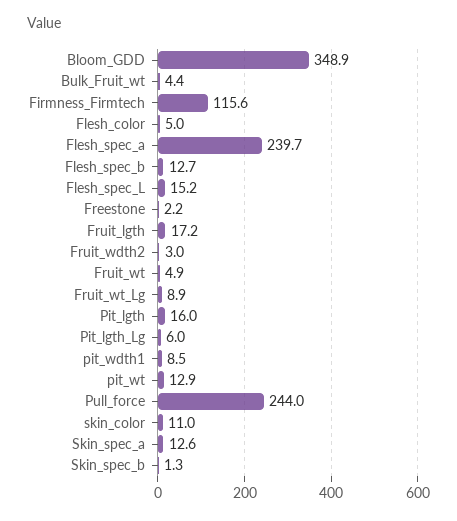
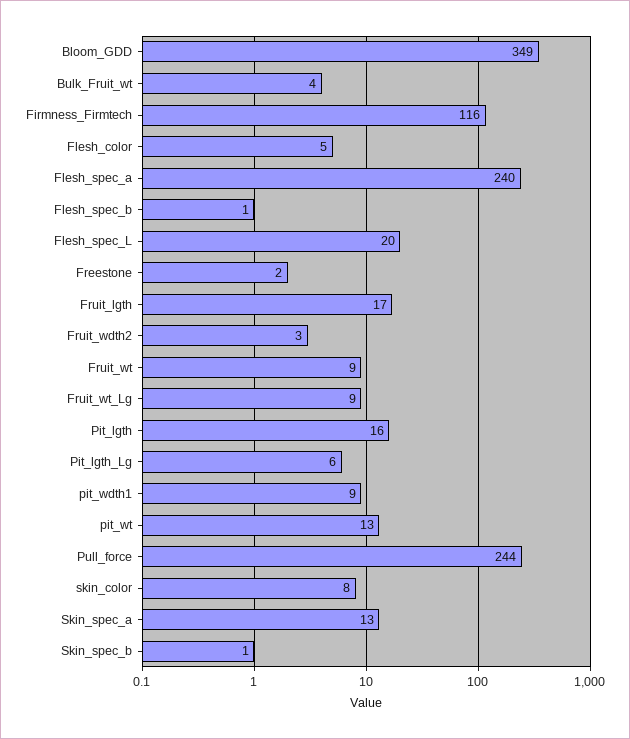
Flesh_spec_b: 12.7 -> 1
Flesh_spec_L: 15.2 -> 20
Fruit_wt: 4.9 -> 9
skin_color: 11 -> 8

